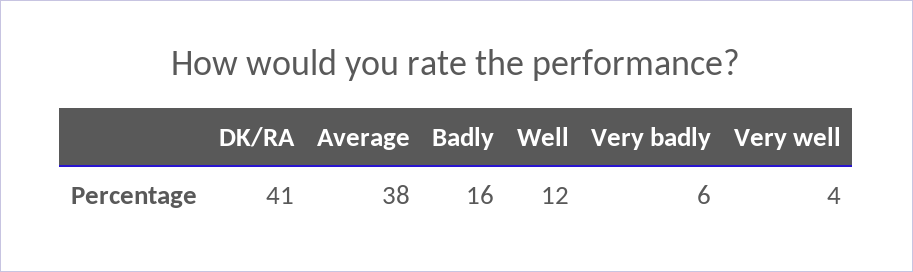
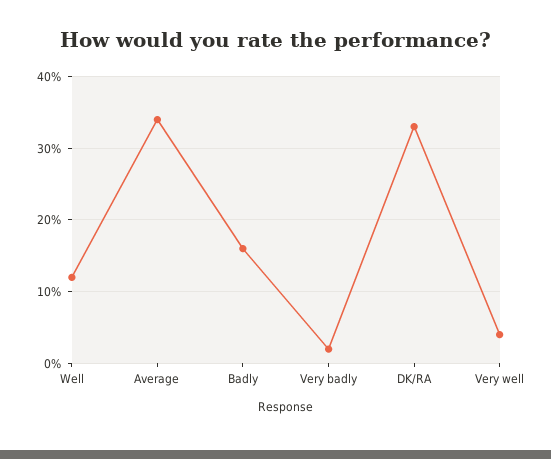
DK/RA: 41 -> 33
Average: 38 -> 34
Very badly: 6 -> 2

